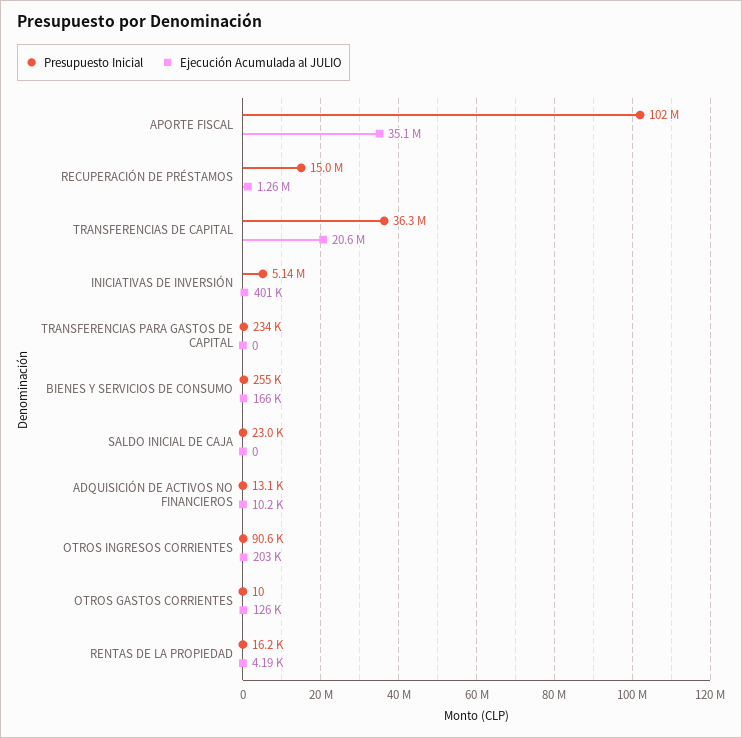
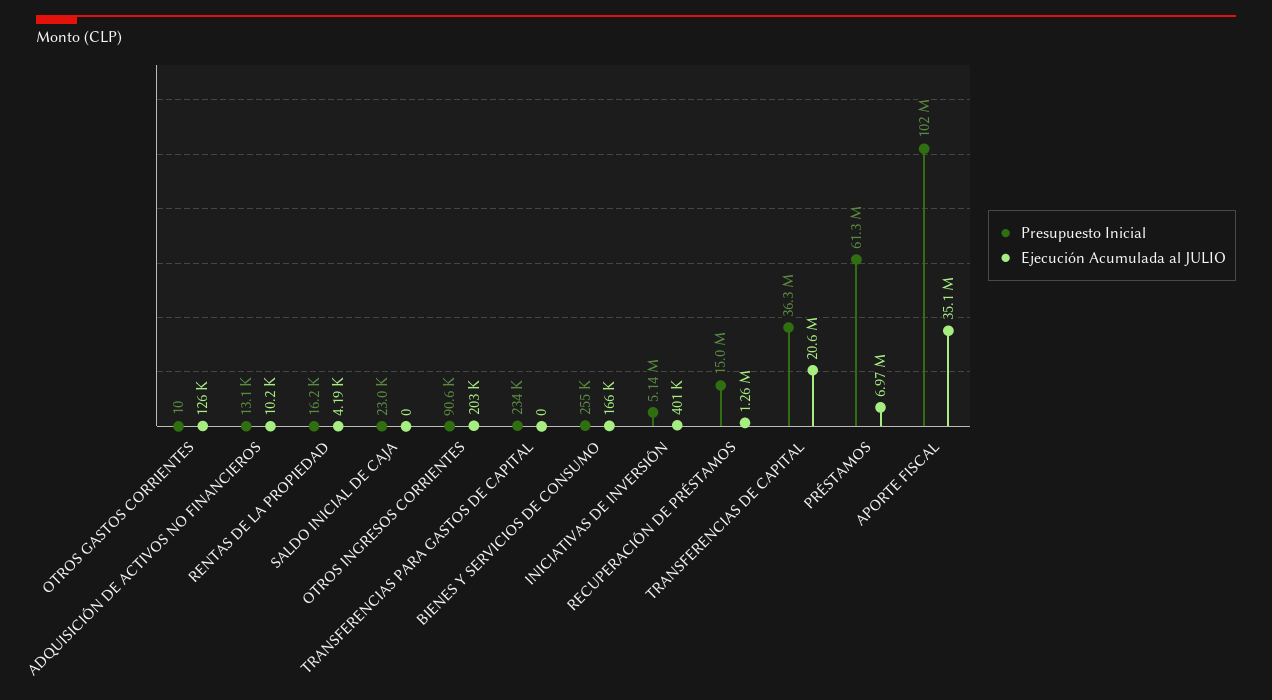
Presupuesto Inicial, PRÉSTAMOS: none -> 61300000
Ejecución Acumulada al JULIO, PRÉSTAMOS: none -> 6970000

